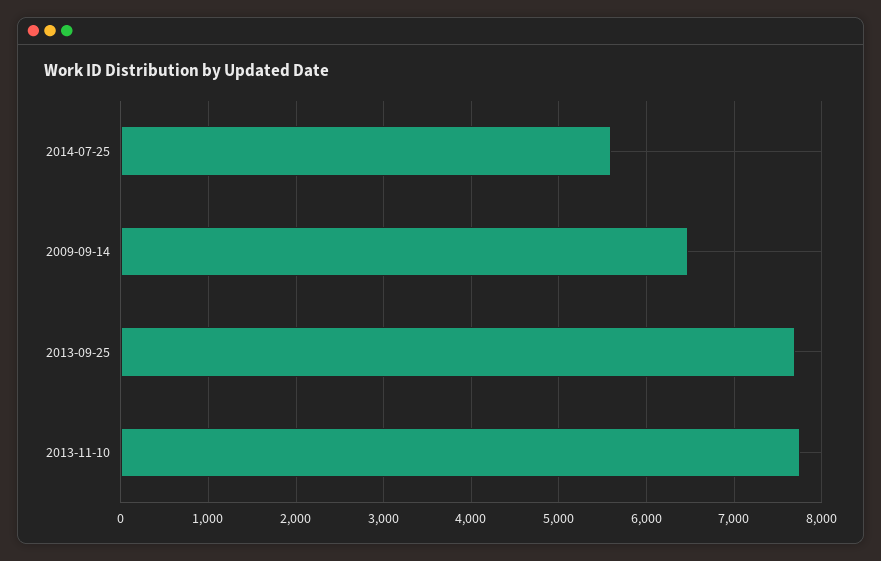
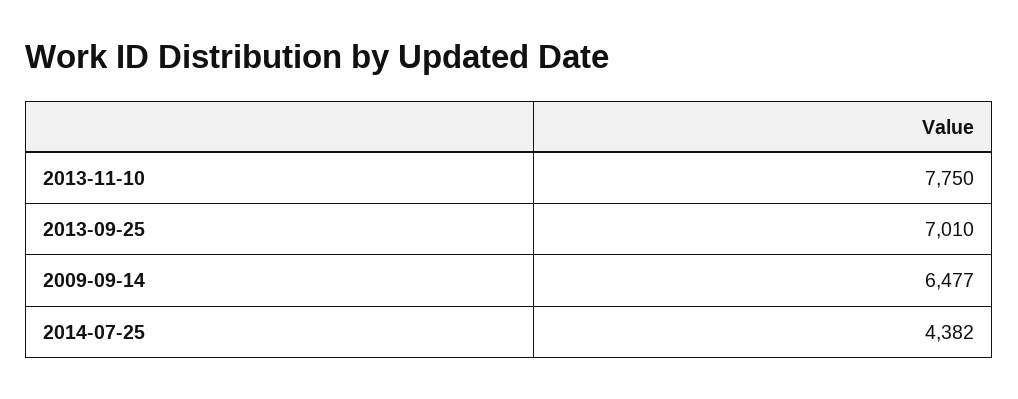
2014-07-25: 5600 -> 4382
2013-09-25: 7700 -> 7010

